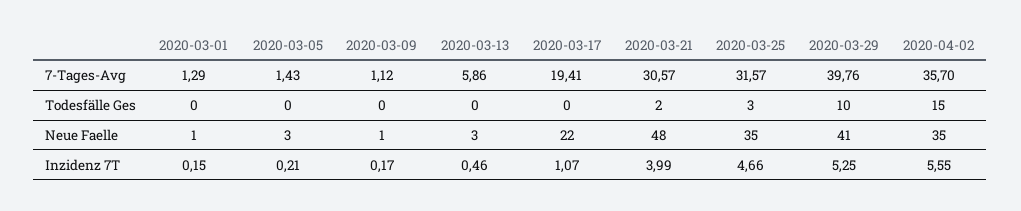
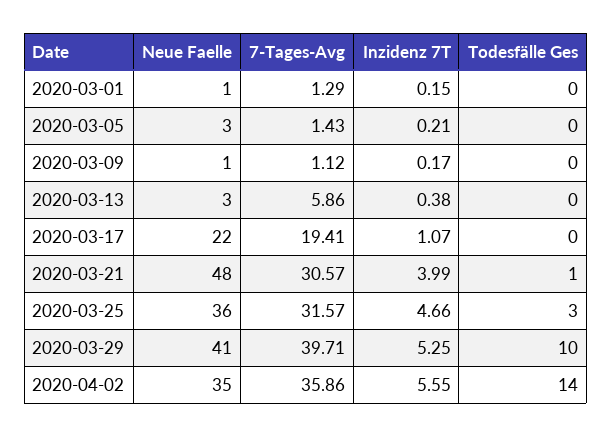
2020-03-29, 7-Tages-Avg: 39.76 -> 39.71
2020-04-02, 7-Tages-Avg: 35.7 -> 35.86
2020-03-21, Todesfälle Ges: 2 -> 1
2020-04-02, Todesfälle Ges: 15 -> 14
2020-03-25, Neue Faelle: 35 -> 36
2020-03-13, Inzidenz 7T: 0.46 -> 0.38

